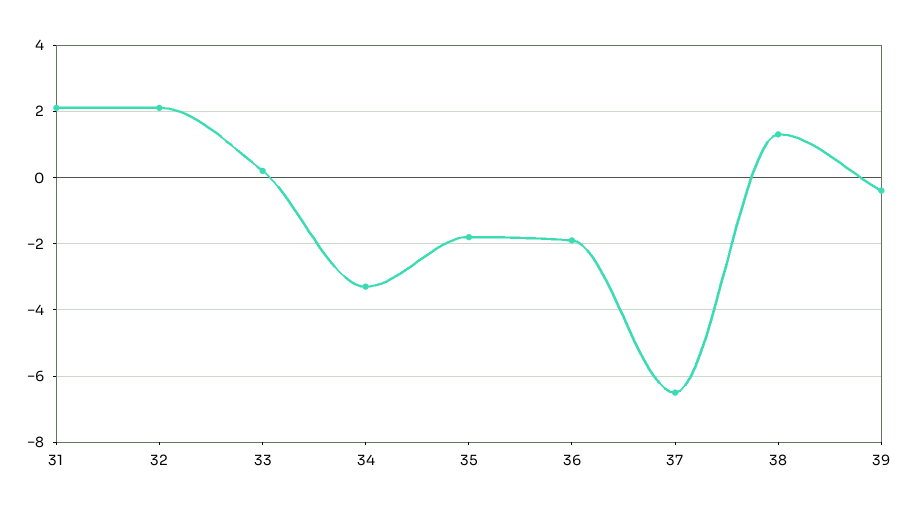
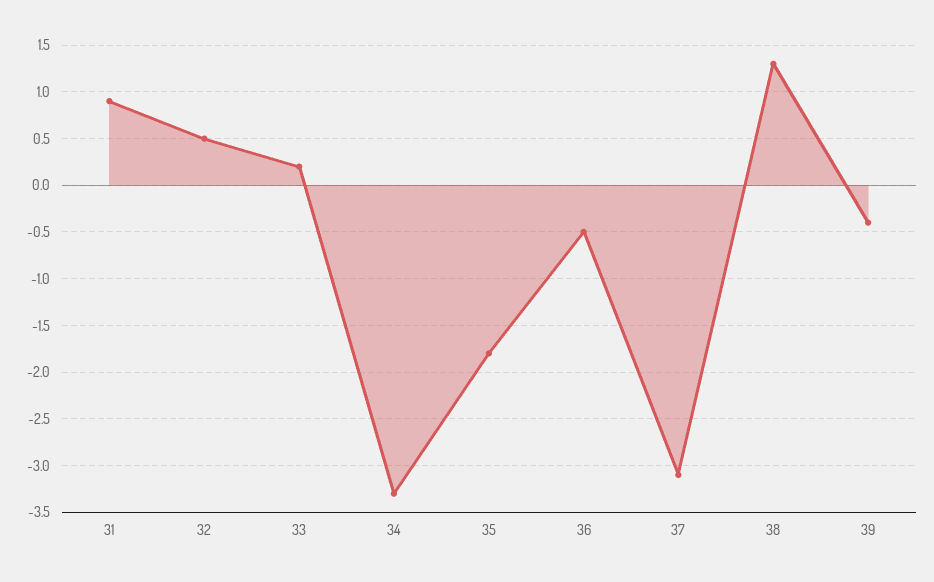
31: 2 -> 0.9
32: 2 -> 0.5
36: -2 -> -0.5
37: -6.5 -> -3.1

